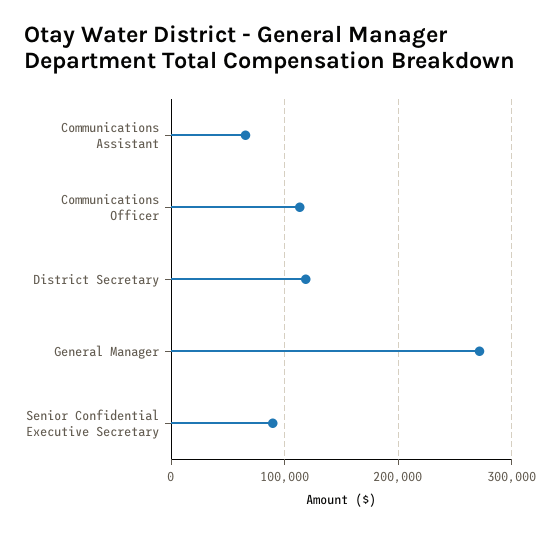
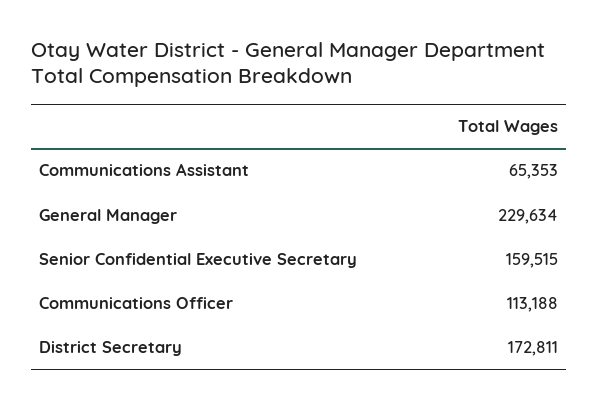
District Secretary: 120000 -> 172811
General Manager: 270000 -> 229634
Senior Confidential Executive Secretary: 90000 -> 159515

